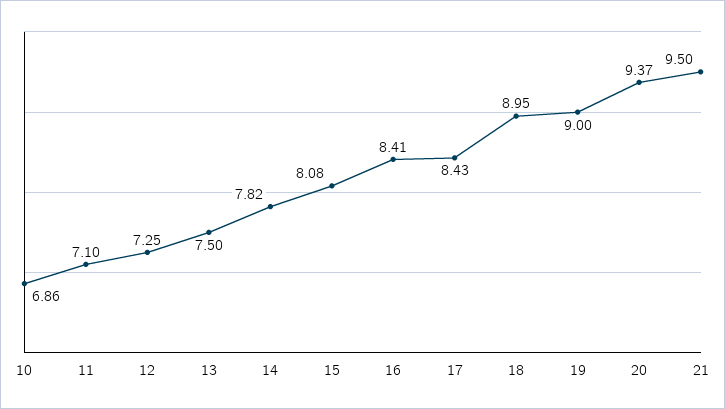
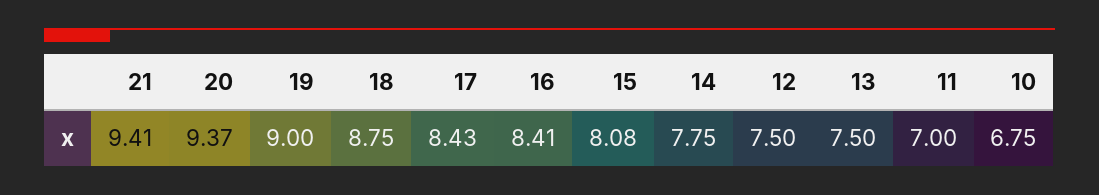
10: 6.86 -> 6.75
11: 7.1 -> 7
12: 7.25 -> 7.5
14: 7.82 -> 7.75
18: 8.95 -> 8.75
21: 9.5 -> 9.41

